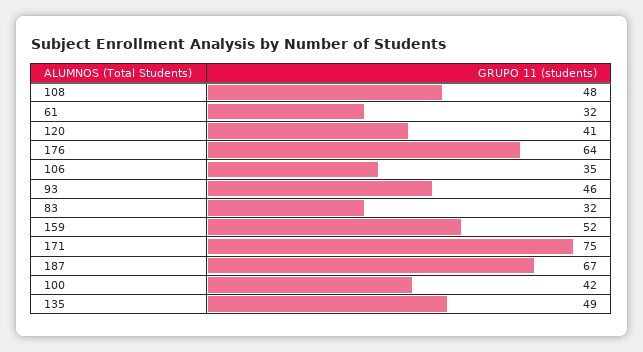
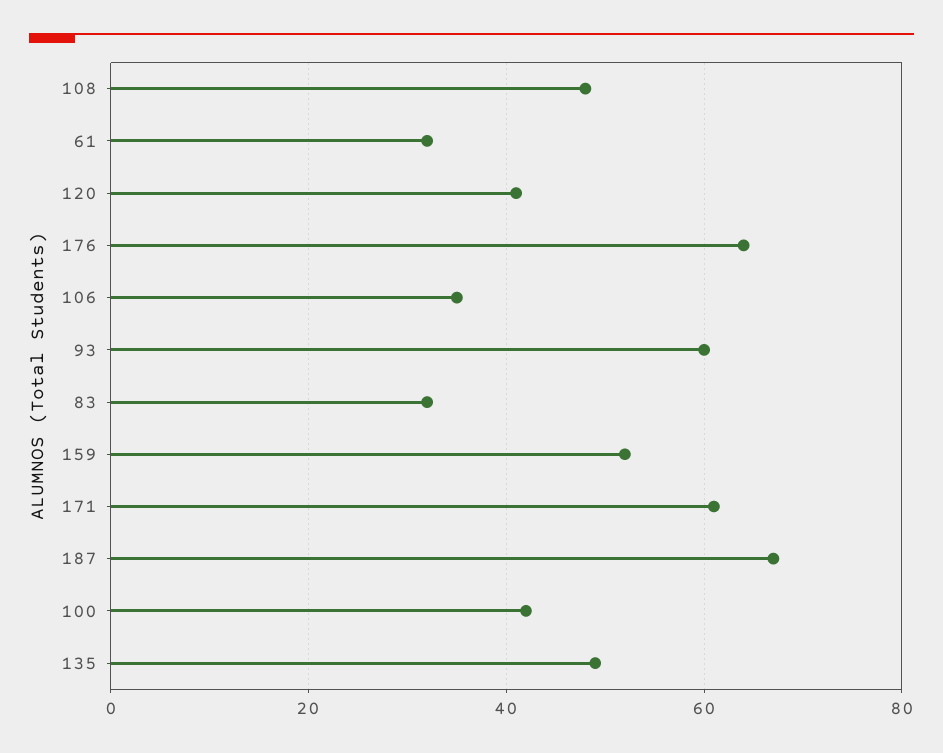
93: 46 -> 60
171: 75 -> 60

